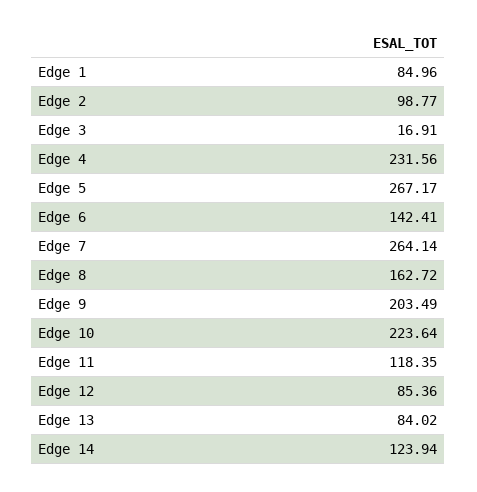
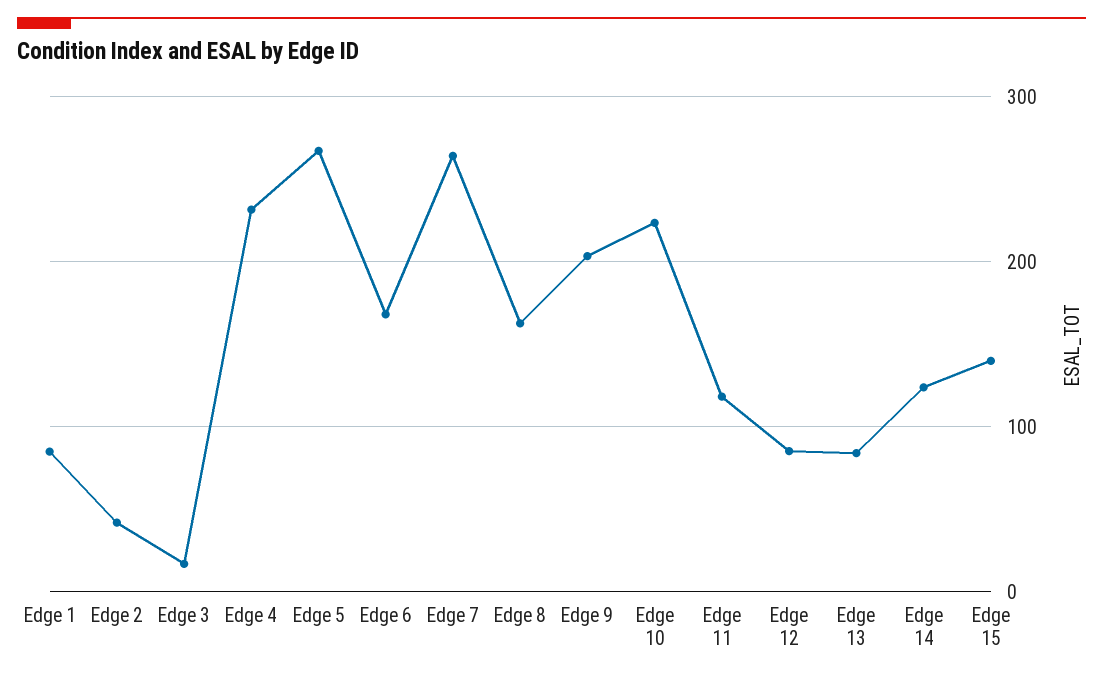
Edge 2: 98.77 -> 40
Edge 6: 142.41 -> 170
Edge 15: none -> 140

